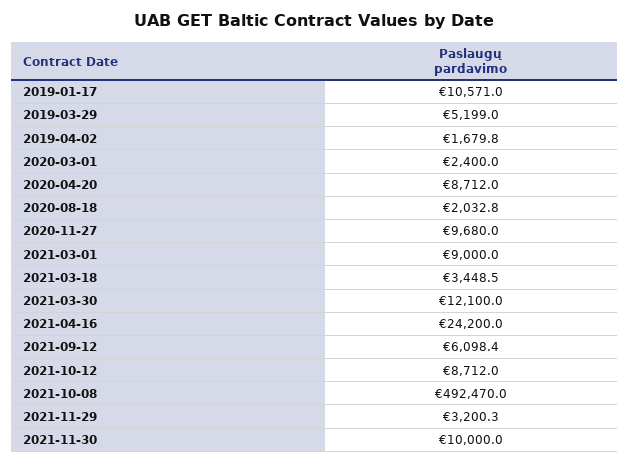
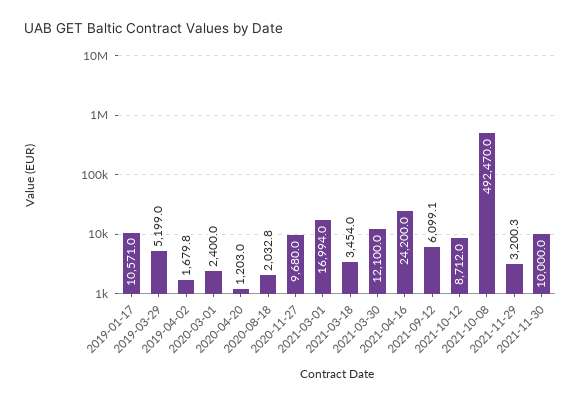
2020-04-20: 8712 -> 1203
2021-03-01: 9000 -> 16994
2021-03-18: 3448.5 -> 3454
2021-09-12: 6098.4 -> 6099.1

